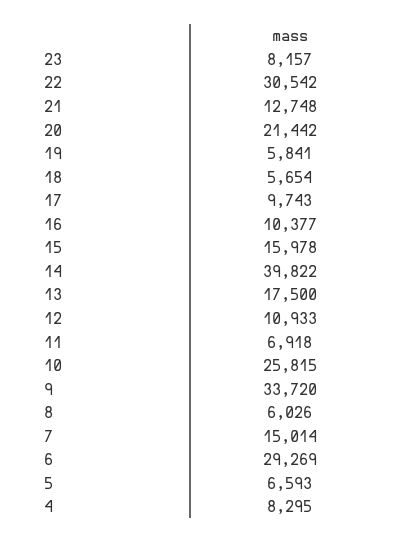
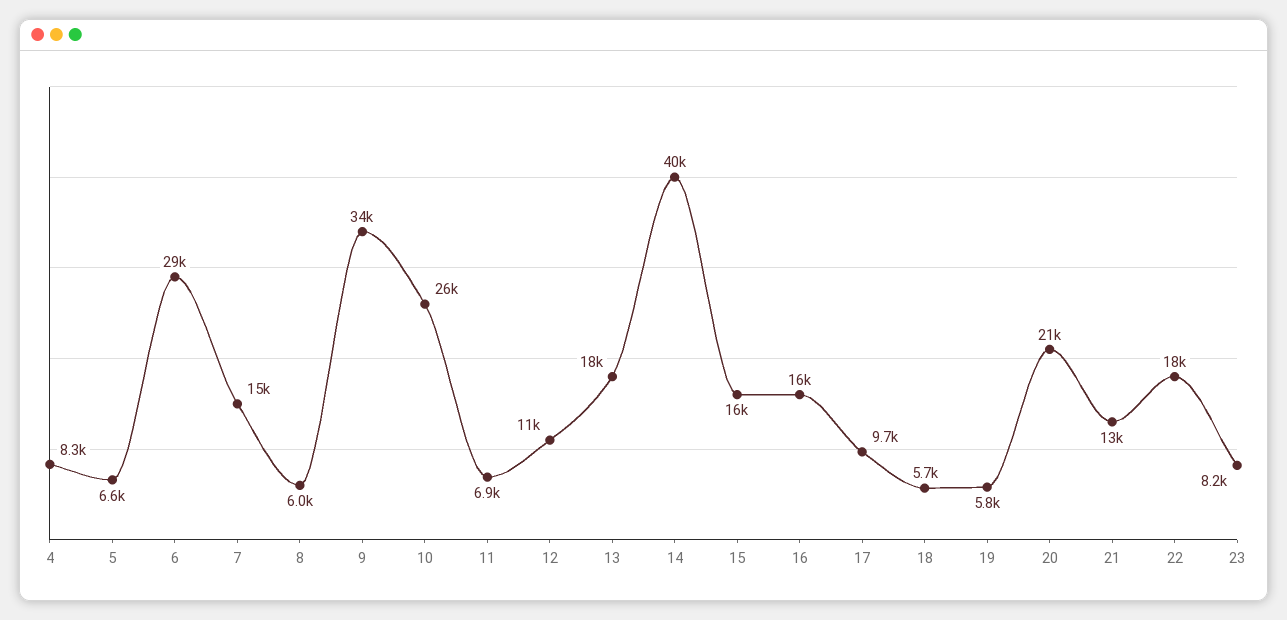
22: 30542 -> 18000
16: 10377 -> 16000

